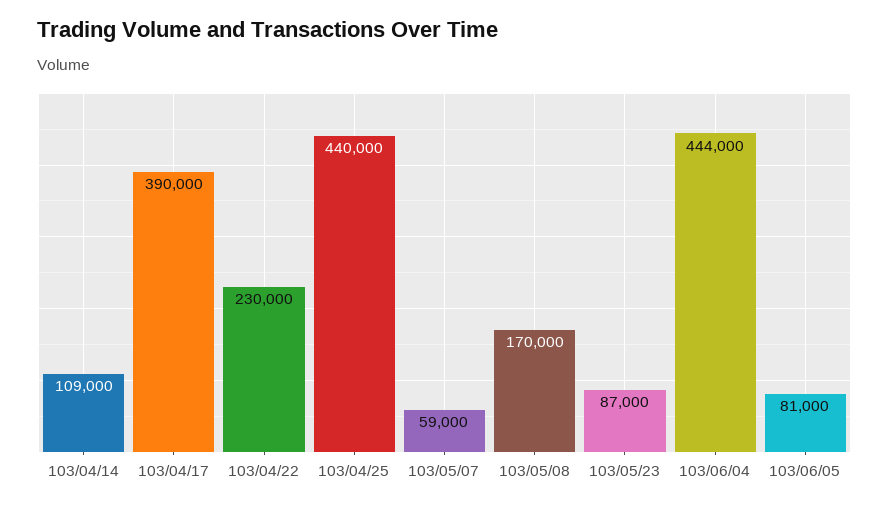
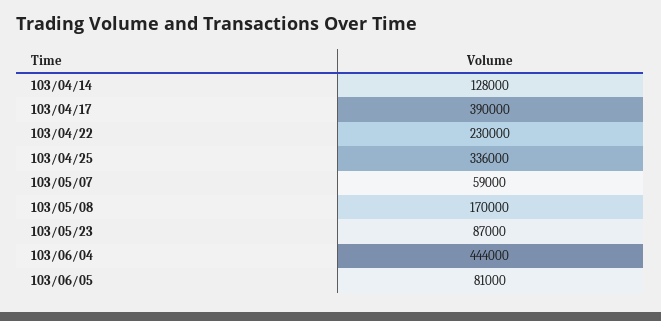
103/04/14: 109000 -> 128000
103/04/25: 440000 -> 336000

